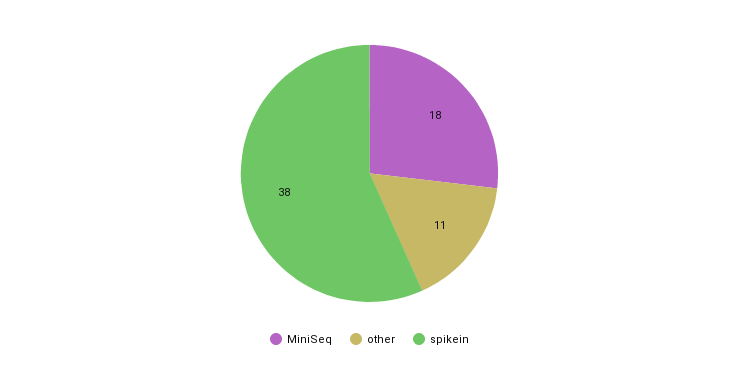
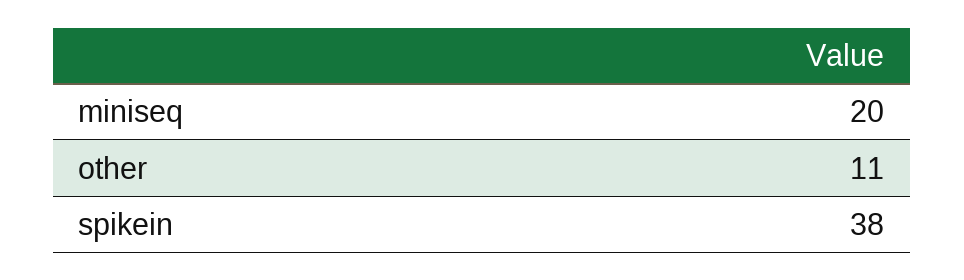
MiniSeq: 18 -> 20

